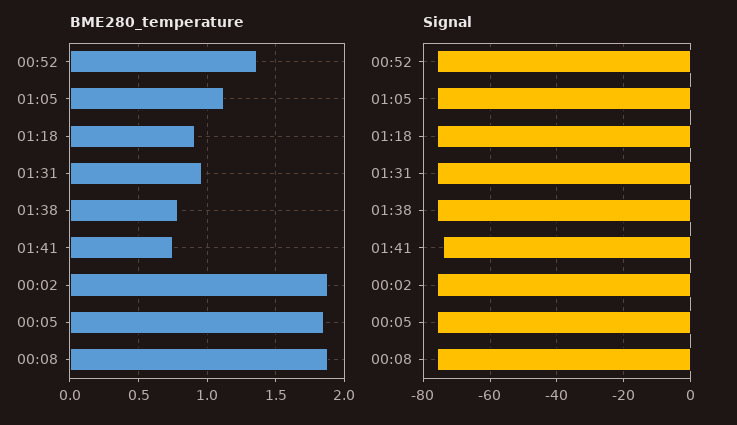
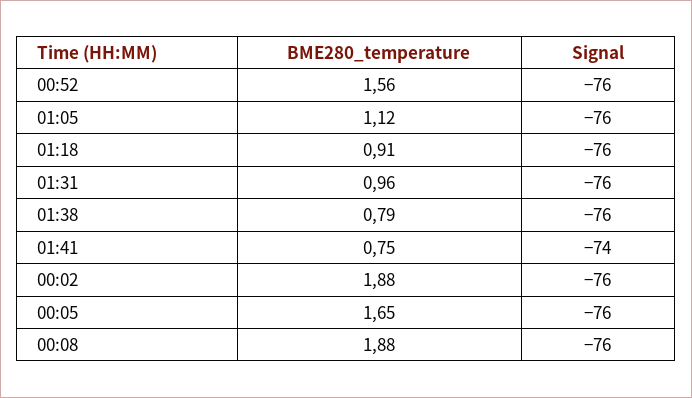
BME280_temperature, 00:52: 1.35 -> 1.56
BME280_temperature, 00:05: 1.85 -> 1.65

